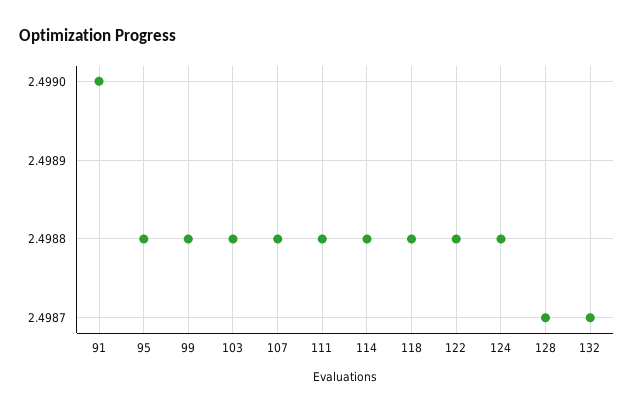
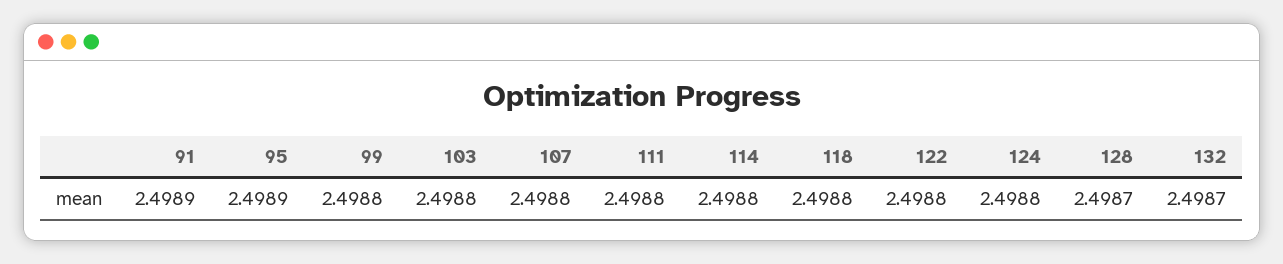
91: 2.499 -> 2.4989
95: 2.4988 -> 2.4989

